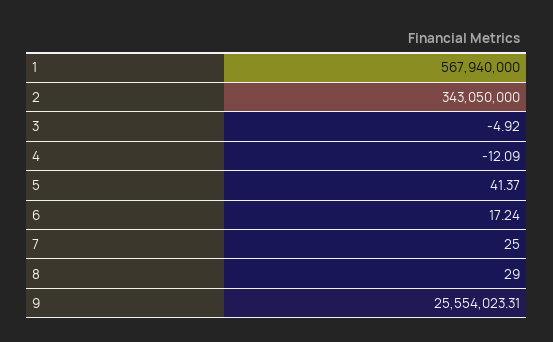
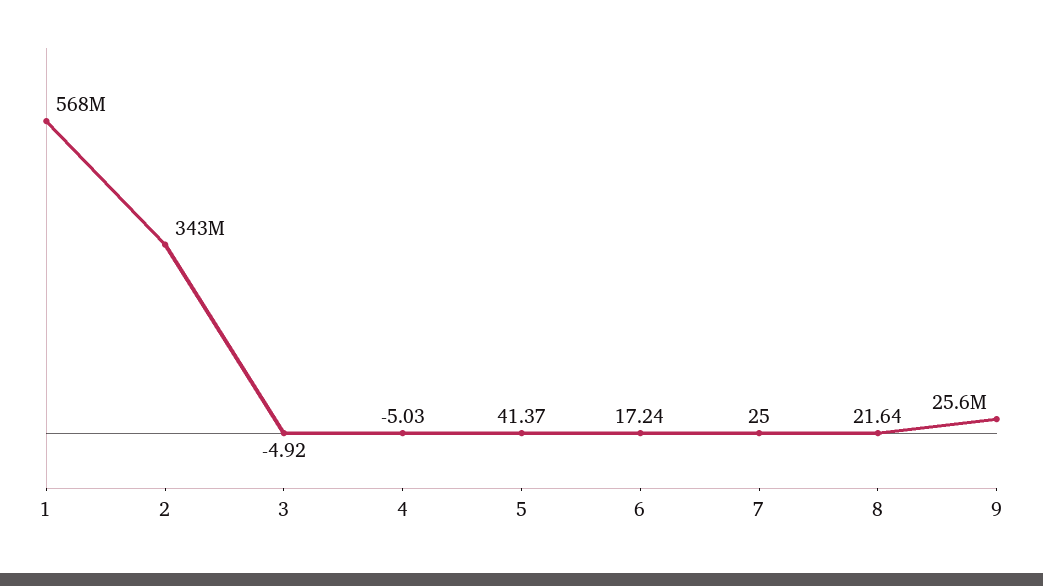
4: -12.09 -> -5.03
8: 29 -> 21.64

